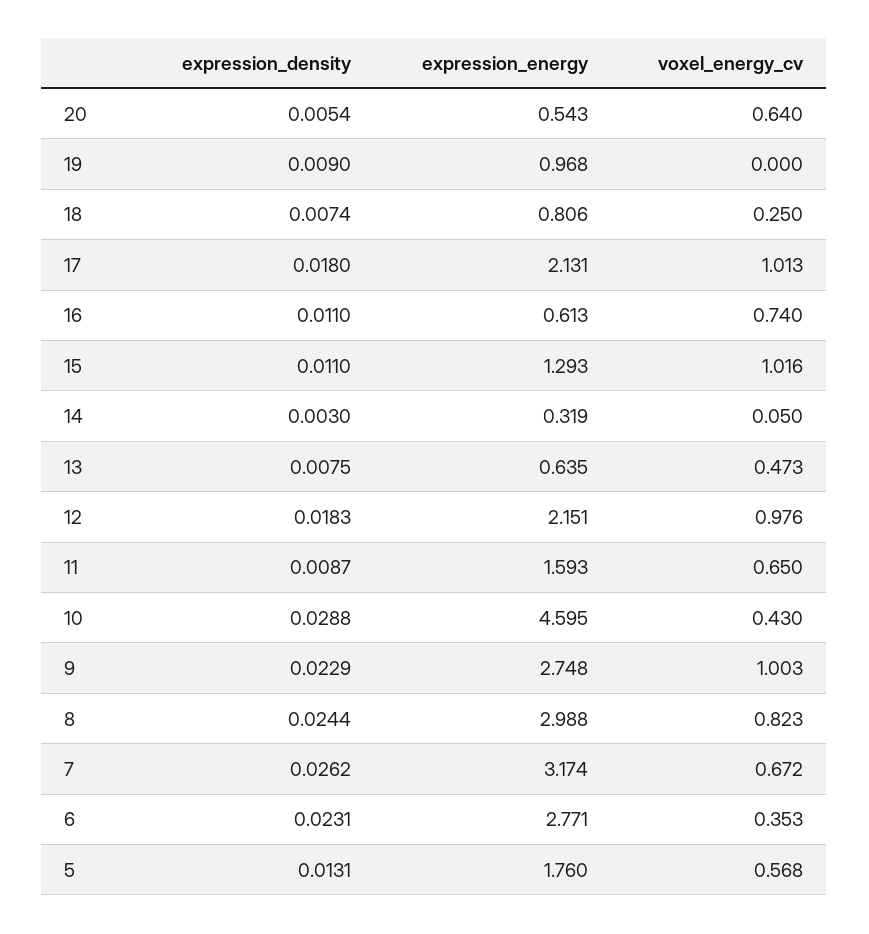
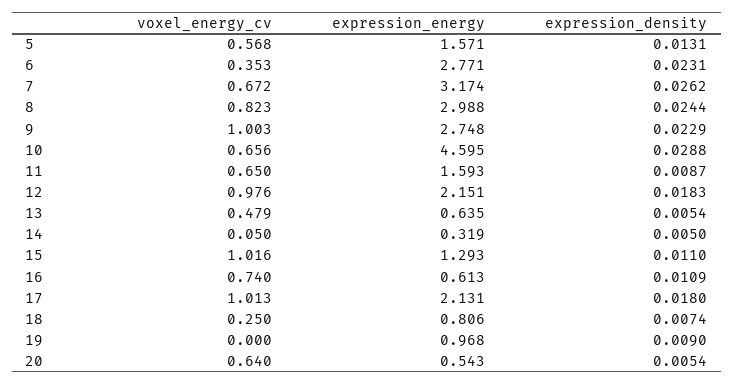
expression_density, 16: 0.011 -> 0.0109
expression_density, 14: 0.003 -> 0.005
expression_density, 13: 0.0075 -> 0.0054
voxel_energy_cv, 13: 0.473 -> 0.479
voxel_energy_cv, 10: 0.43 -> 0.656
expression_energy, 5: 1.76 -> 1.571

